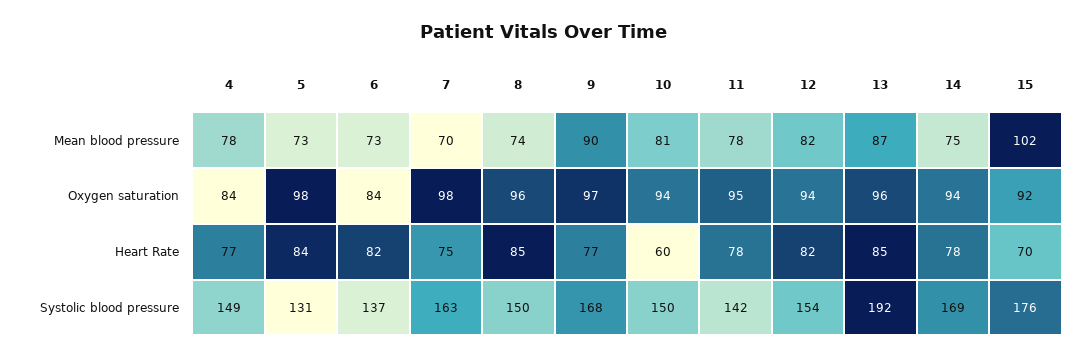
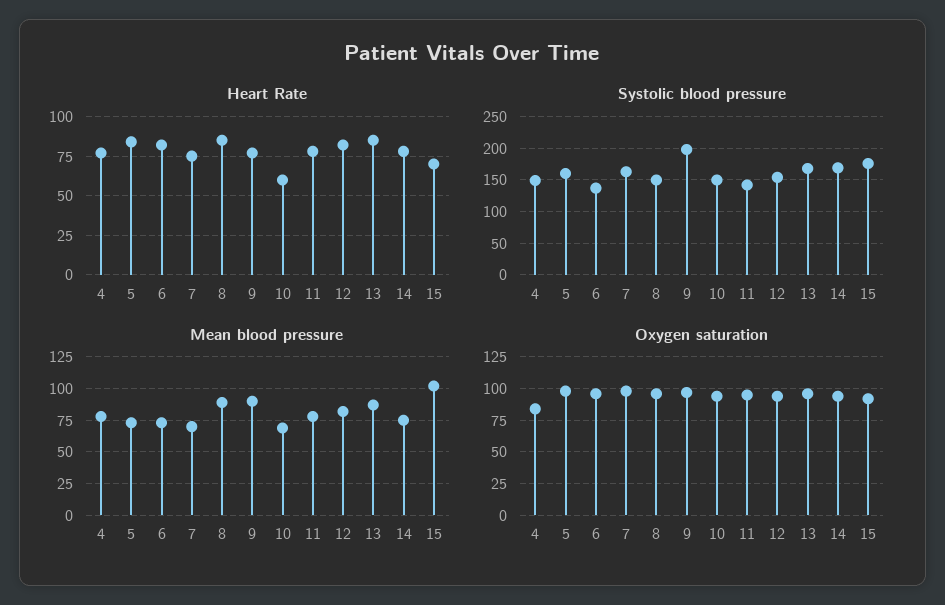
Mean blood pressure, 8: 74 -> 90
Mean blood pressure, 10: 81 -> 70
Oxygen saturation, 6: 84 -> 95
Systolic blood pressure, 5: 131 -> 160
Systolic blood pressure, 9: 168 -> 200
Systolic blood pressure, 13: 192 -> 170

